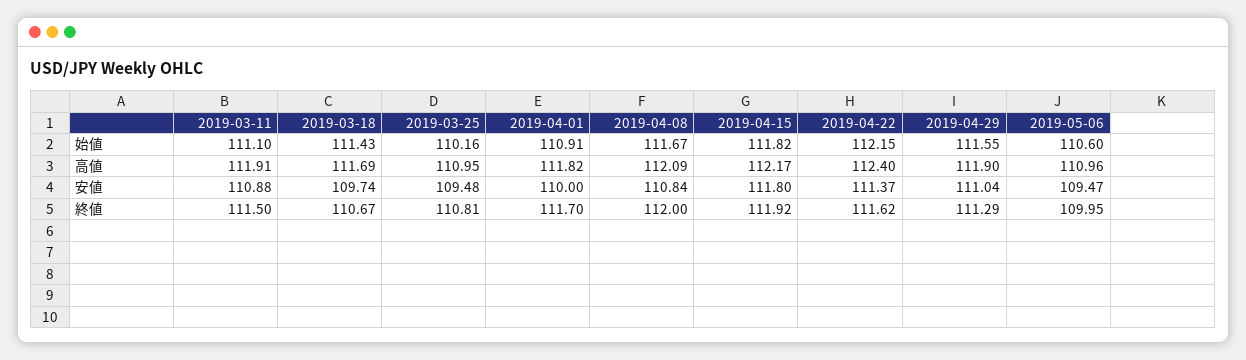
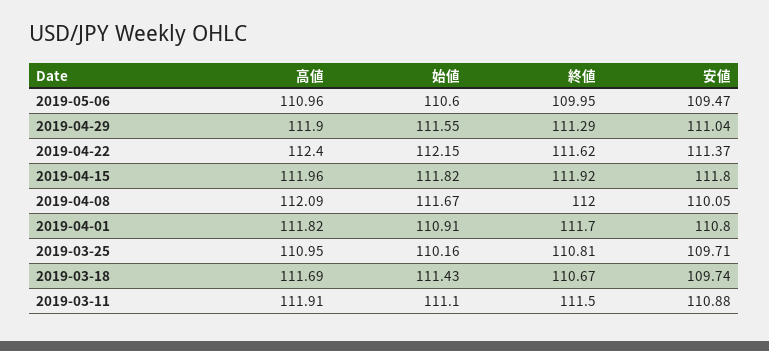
2019-04-15, 高値: 112.17 -> 111.96
2019-03-25, 安値: 109.48 -> 109.71
2019-04-01, 安値: 110 -> 110.8
2019-04-08, 安値: 110.84 -> 110.05

